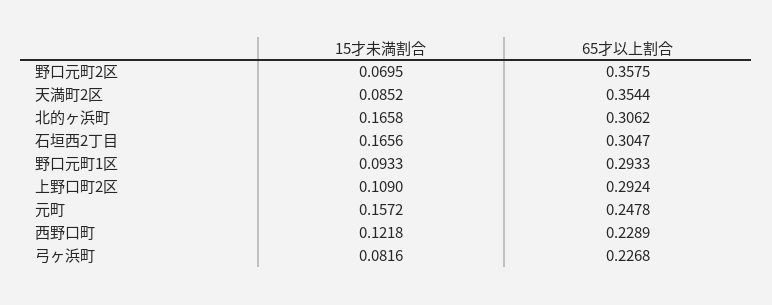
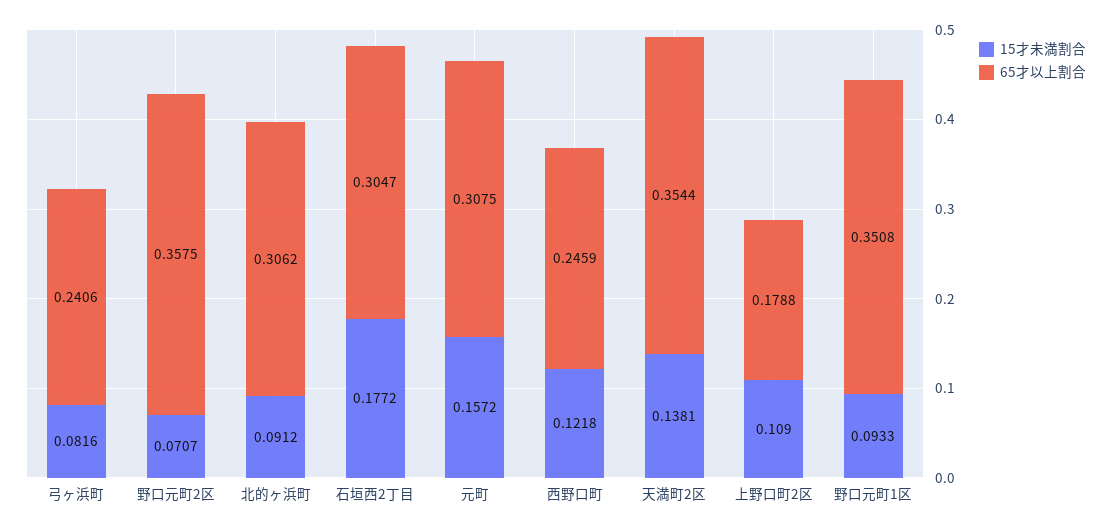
15才未満割合, 野口元町2区: 0.0695 -> 0.0707
15才未満割合, 天満町2区: 0.0852 -> 0.1381
15才未満割合, 北的ヶ浜町: 0.1658 -> 0.0912
15才未満割合, 石垣西2丁目: 0.1656 -> 0.1772
65才以上割合, 野口元町1区: 0.2933 -> 0.3508
65才以上割合, 上野口町2区: 0.2924 -> 0.1788
65才以上割合, 元町: 0.2478 -> 0.3075
65才以上割合, 西野口町: 0.2289 -> 0.2459
65才以上割合, 弓ヶ浜町: 0.2268 -> 0.2406

